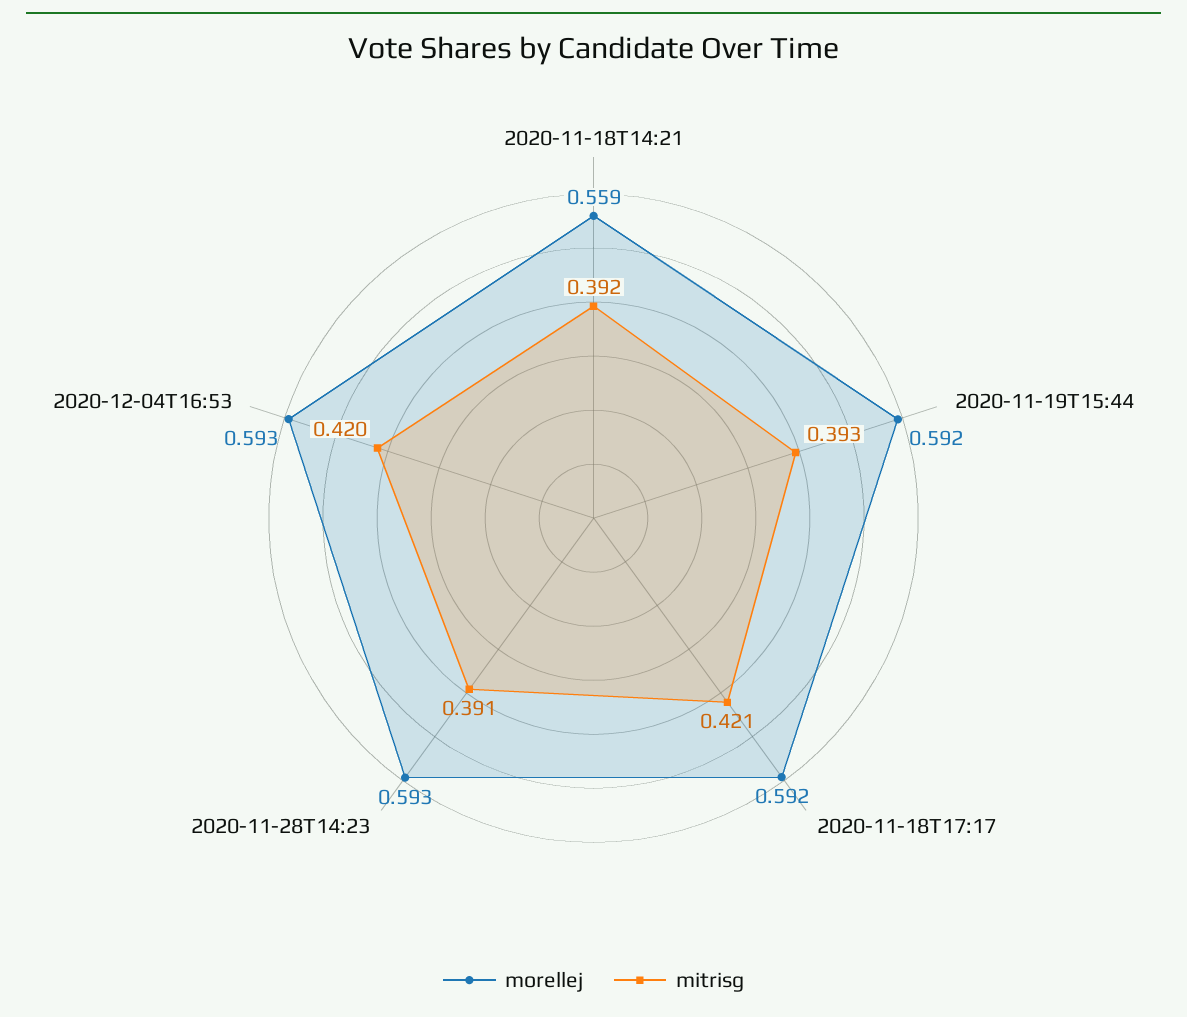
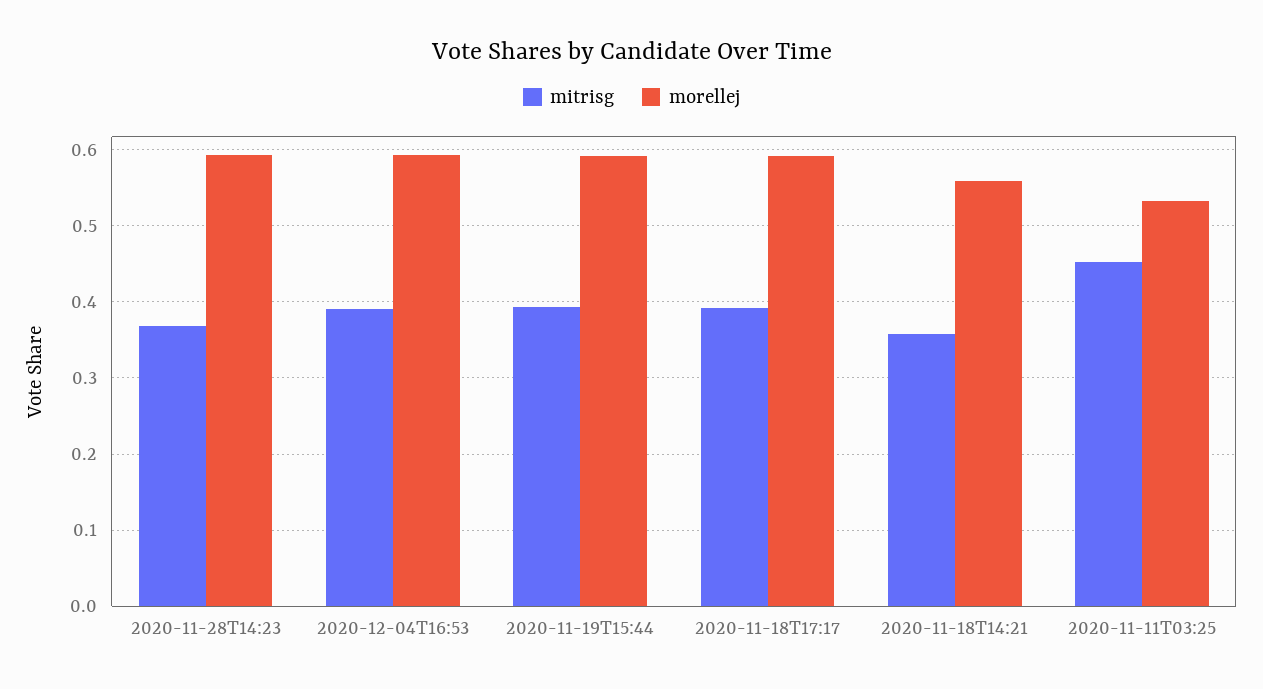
mitrisg, 2020-11-18T14:21: 0.392 -> 0.36
mitrisg, 2020-11-18T17:17: 0.421 -> 0.39
mitrisg, 2020-11-28T14:23: 0.391 -> 0.37
mitrisg, 2020-12-04T16:53: 0.42 -> 0.39
mitrisg, 2020-11-11T03:25: none -> 0.45
morellej, 2020-11-11T03:25: none -> 0.53

